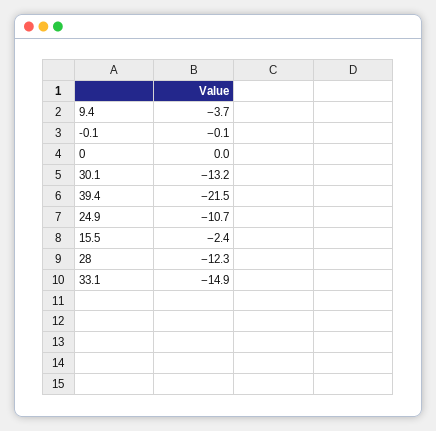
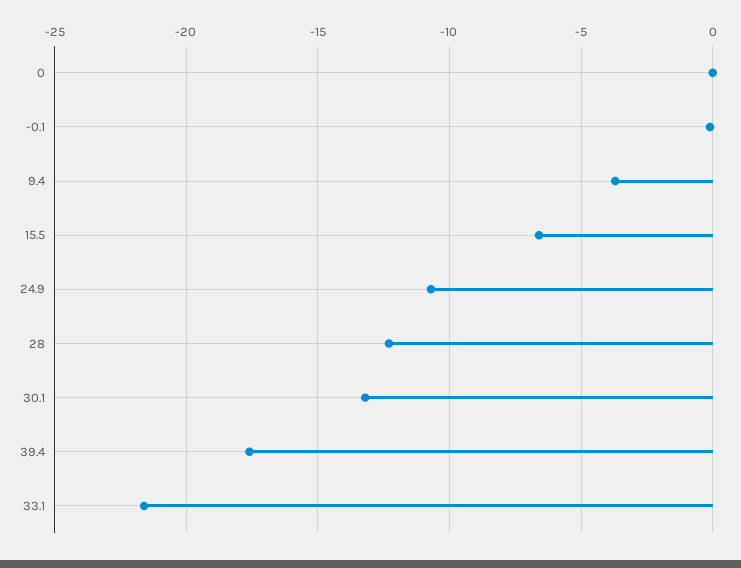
39.4: -21.5 -> -17.5
15.5: -2.4 -> -6.5
33.1: -14.9 -> -21.5

